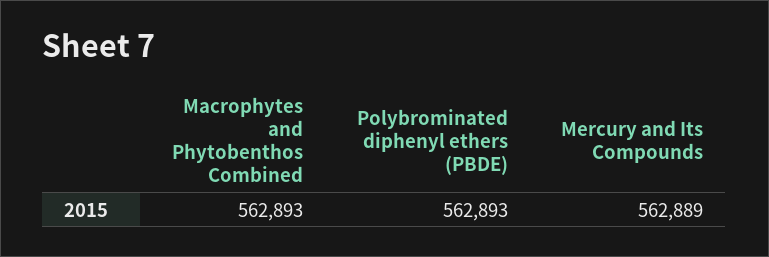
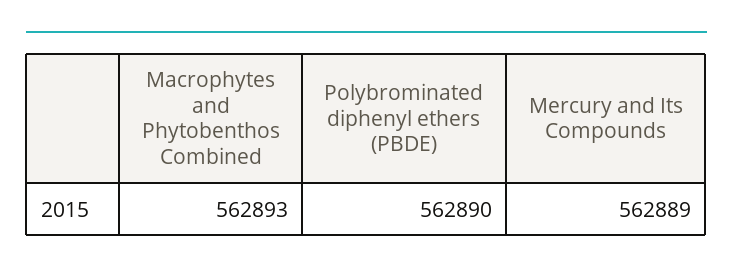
Polybrominated diphenyl ethers (PBDE): 562893 -> 562890

